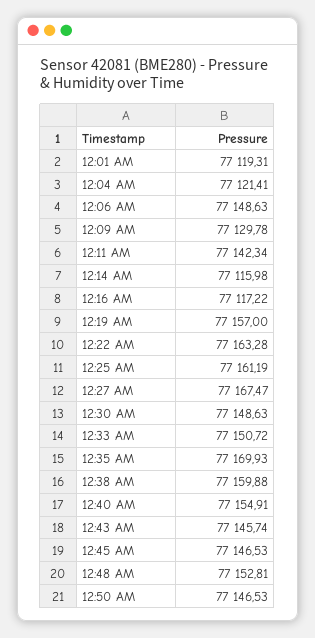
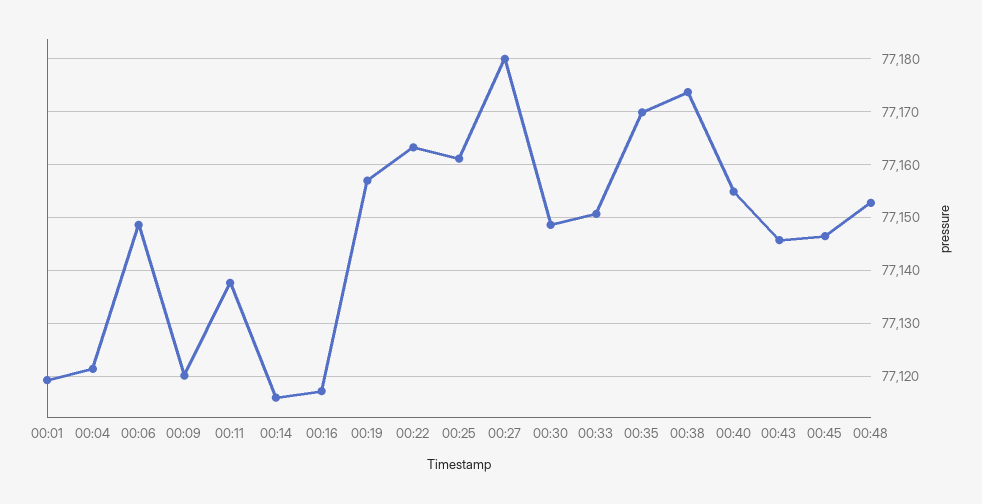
12:09 AM: 77129.78 -> 77120
12:11 AM: 77142.34 -> 77138
12:27 AM: 77167.47 -> 77180
12:38 AM: 77159.88 -> 77174
12:50 AM: 77146.53 -> none

